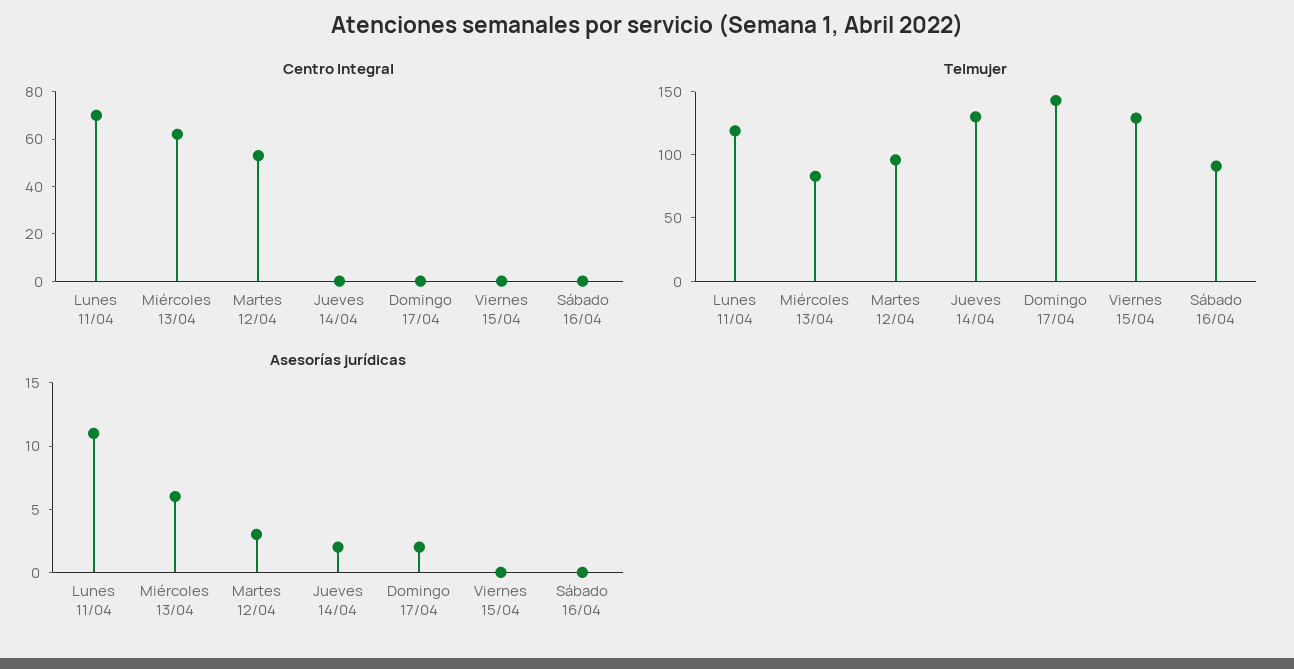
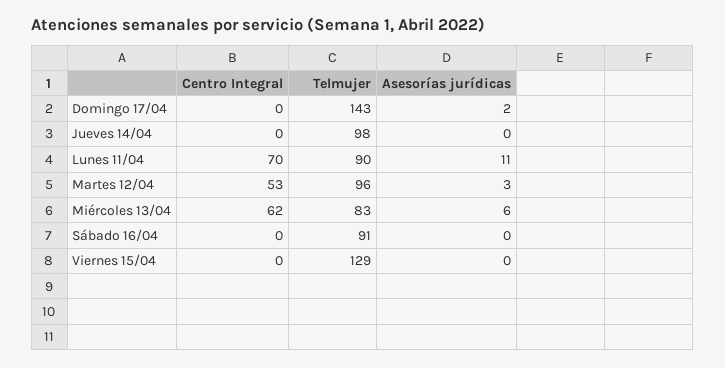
Telmujer, Lunes 11/04: 120 -> 90
Telmujer, Jueves 14/04: 130 -> 98
Asesorías jurídicas, Jueves 14/04: 2 -> 0

